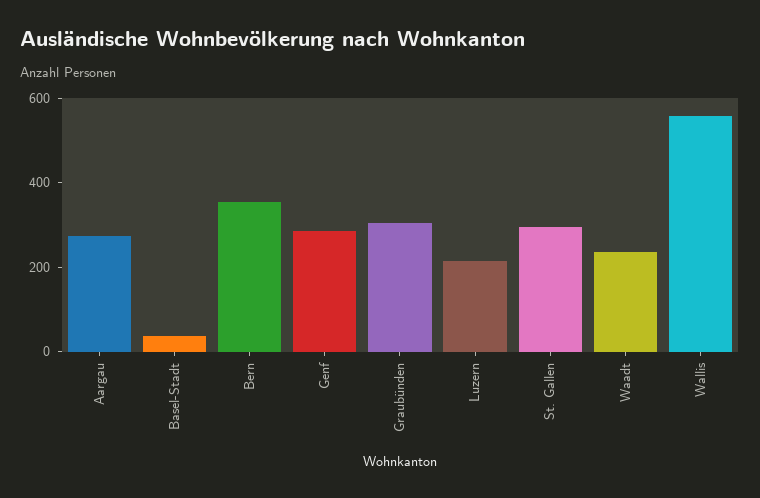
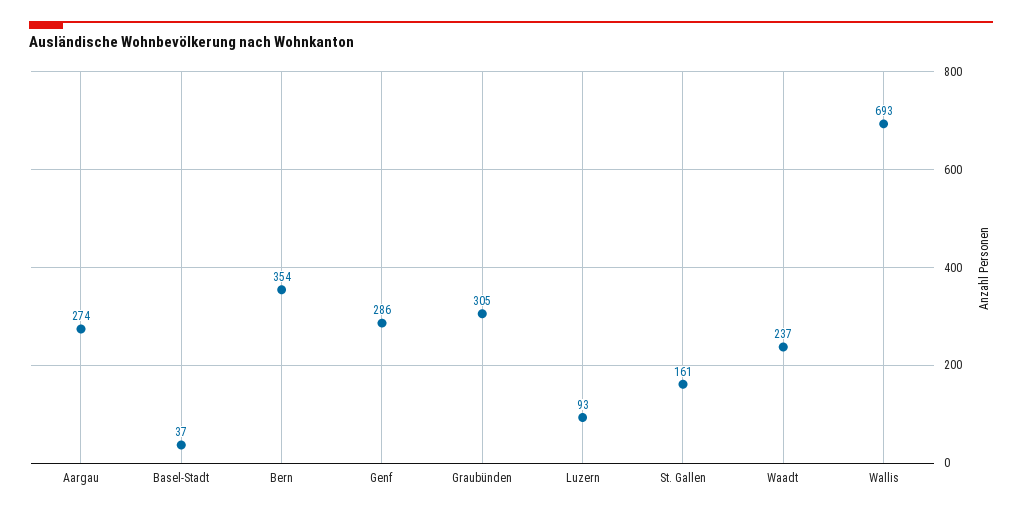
Luzern: 200 -> 93
St. Gallen: 300 -> 161
Wallis: 550 -> 693

